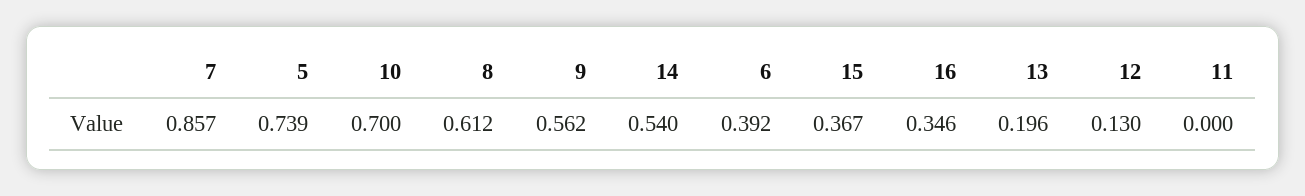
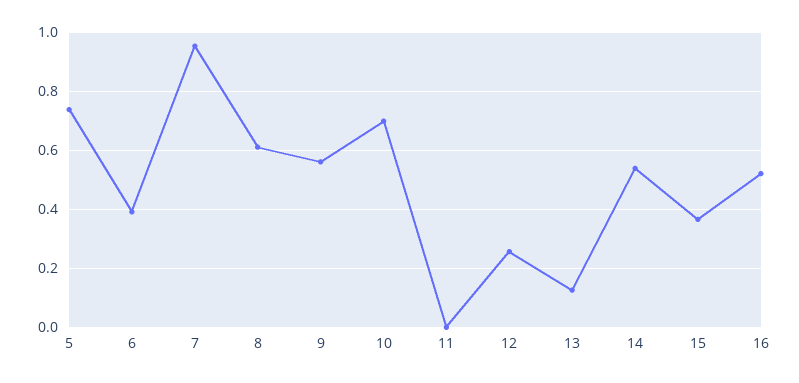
7: 0.857 -> 0.95
16: 0.346 -> 0.525
13: 0.196 -> 0.125
12: 0.13 -> 0.25

